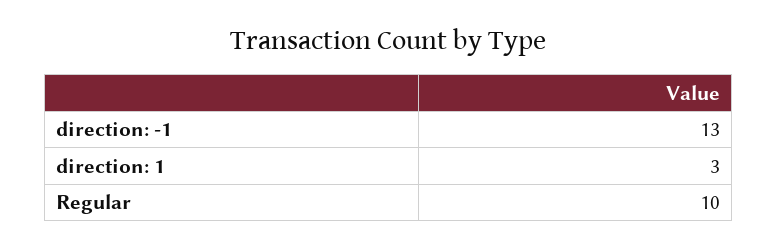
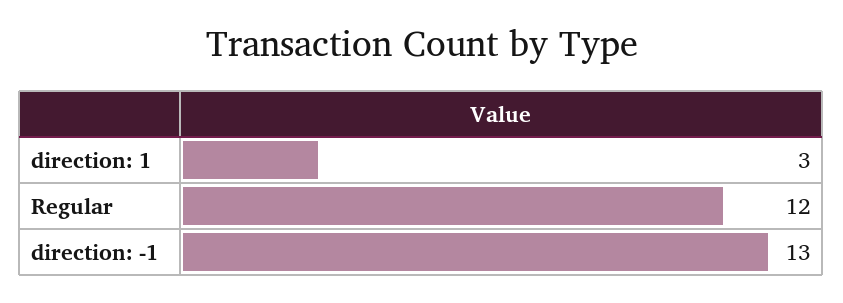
Regular: 10 -> 12

